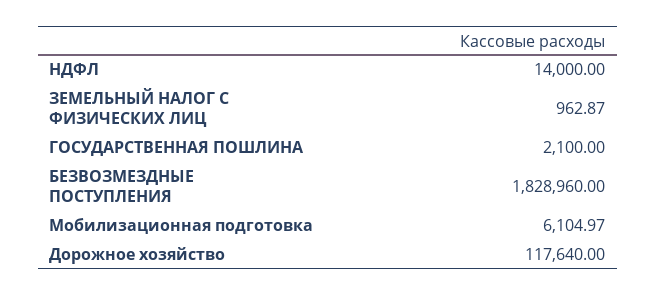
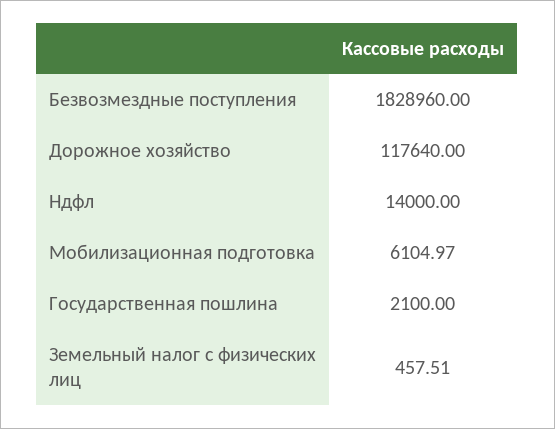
ЗЕМЕЛЬНЫЙ НАЛОГ С ФИЗИЧЕСКИХ ЛИЦ: 962.87 -> 457.51

